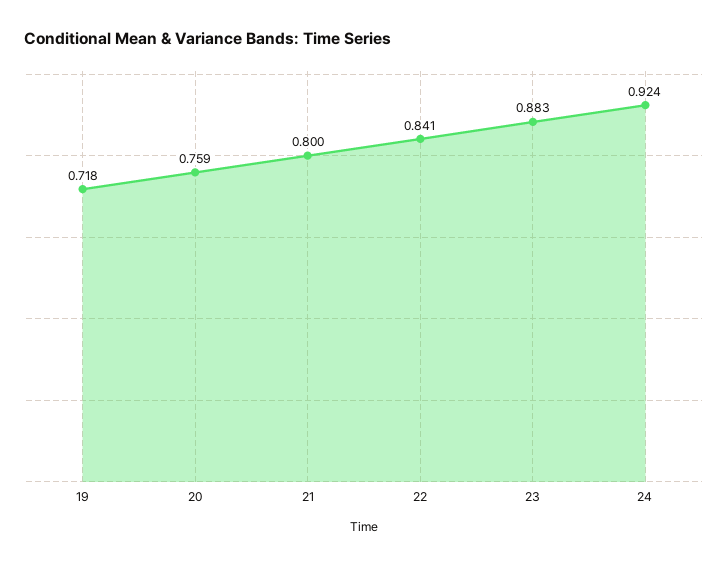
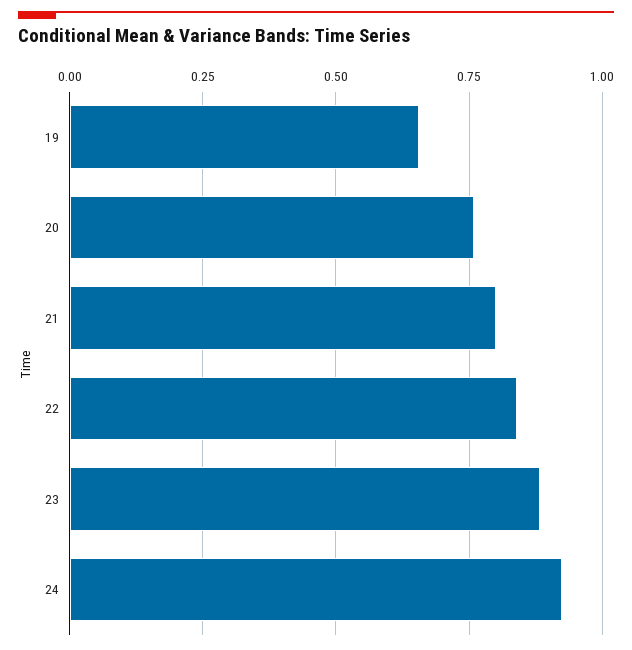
19: 0.718 -> 0.65

